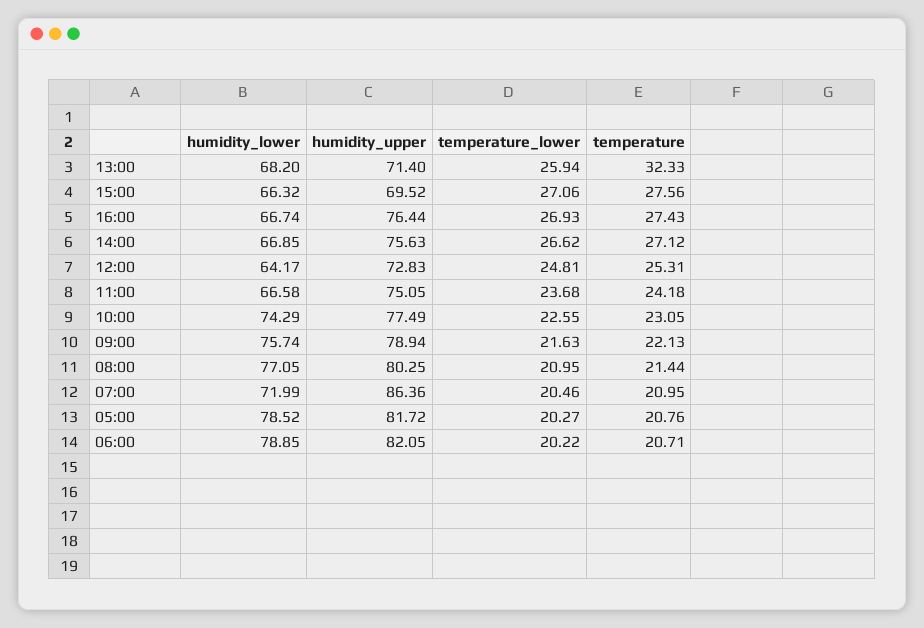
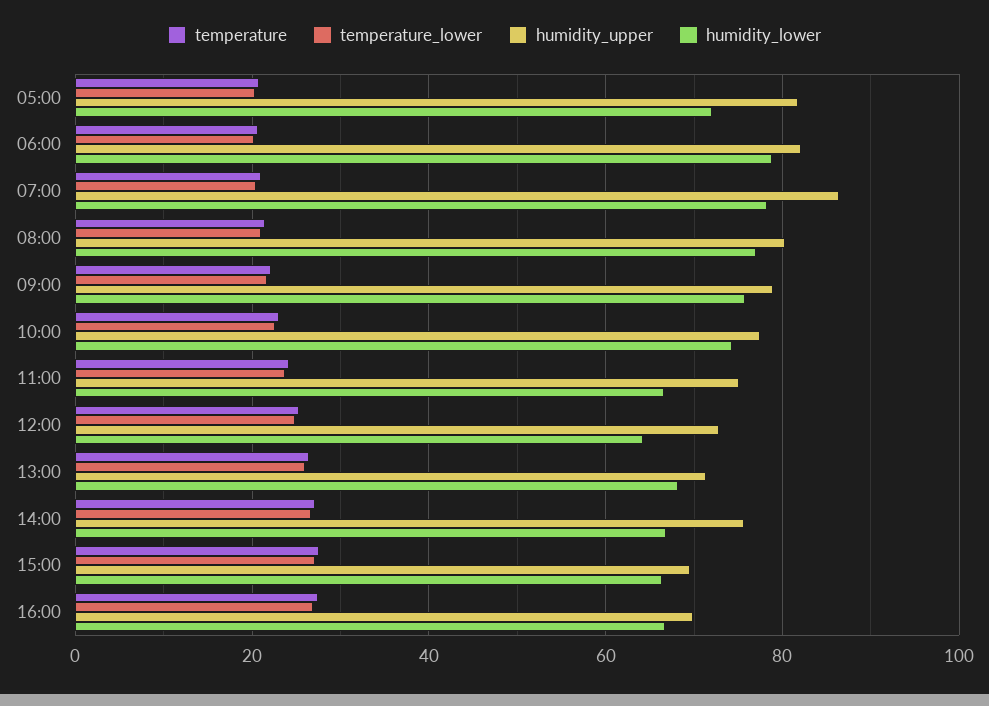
temperature, 13:00: 32.33 -> 26
humidity_upper, 16:00: 76.44 -> 70
humidity_lower, 07:00: 71.99 -> 78
humidity_lower, 05:00: 78.52 -> 72

